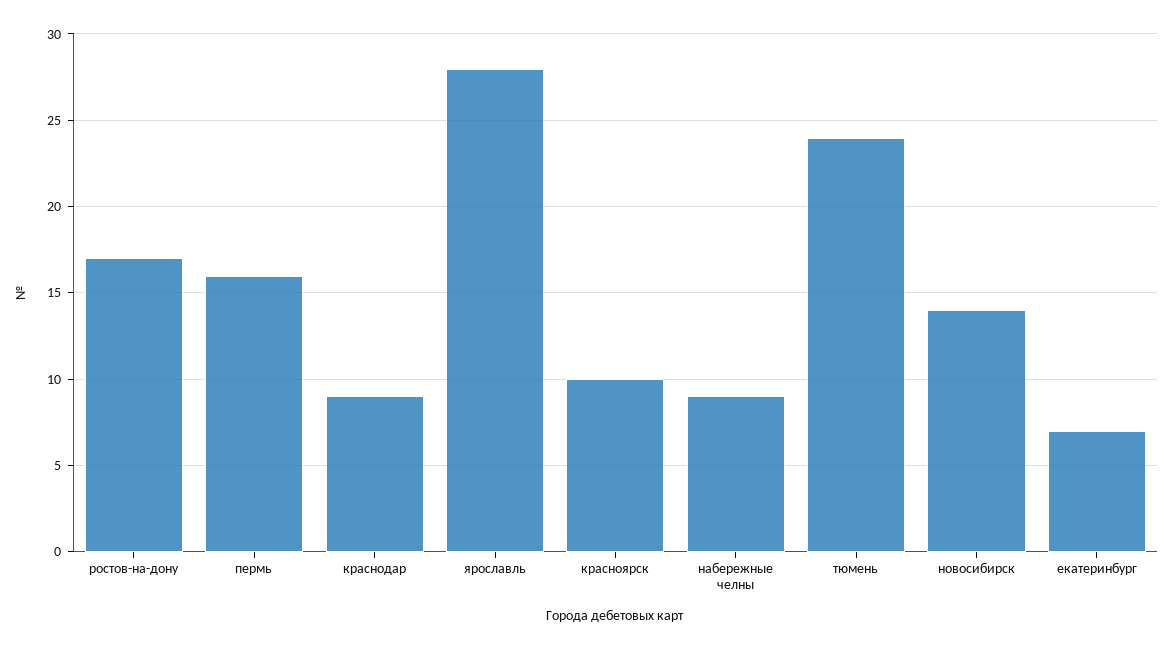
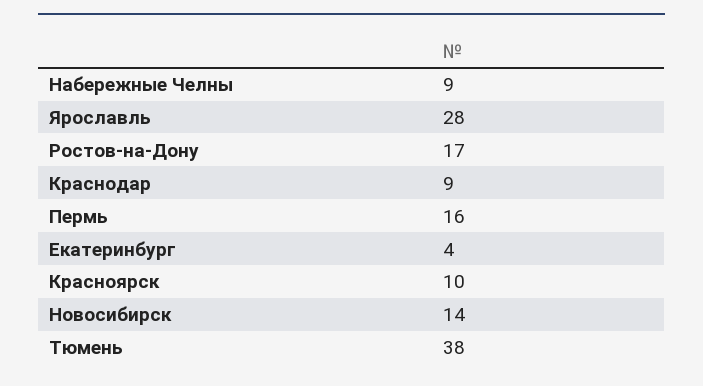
тюмень: 24 -> 38
екатеринбург: 7 -> 4

